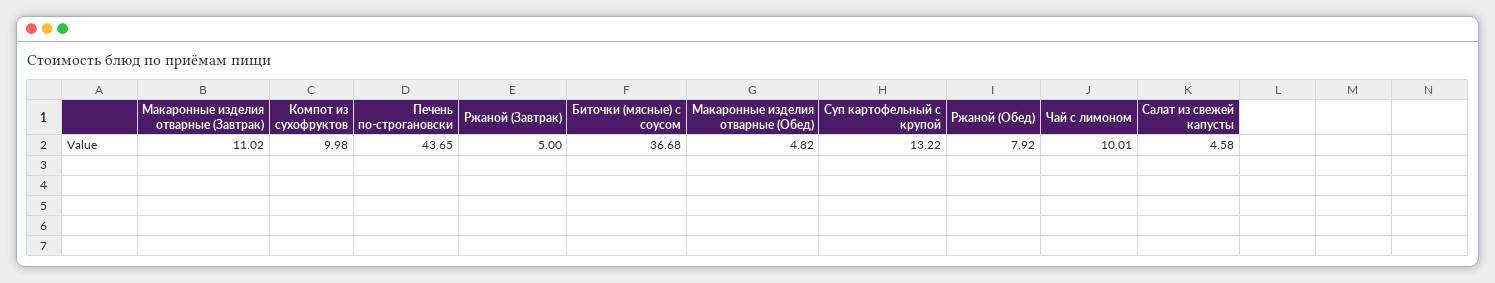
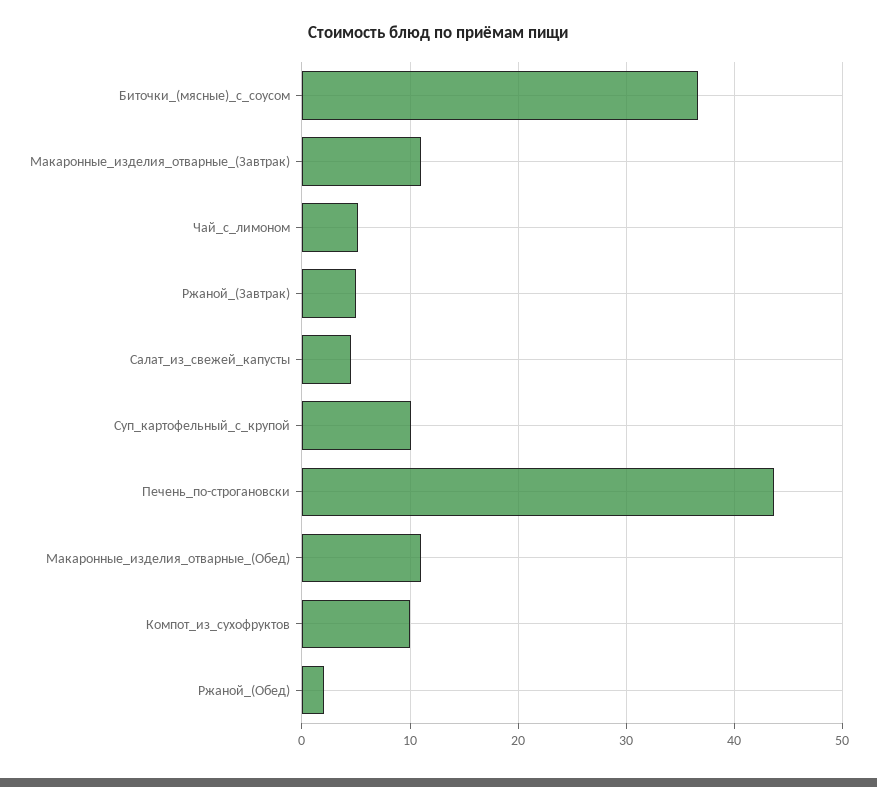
Макаронные изделия отварные (Обед): 4.82 -> 11
Суп картофельный с крупой: 13.22 -> 10
Ржаной (Обед): 7.92 -> 2
Чай с лимоном: 10.01 -> 5

